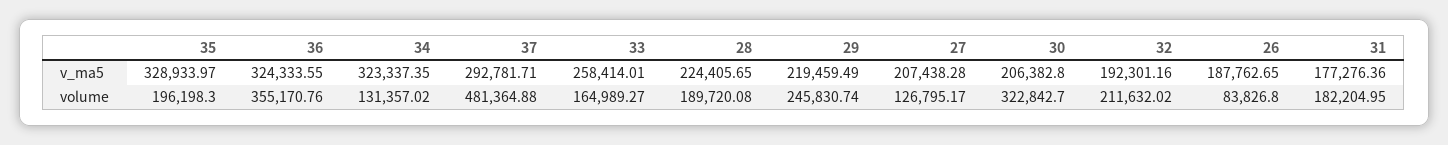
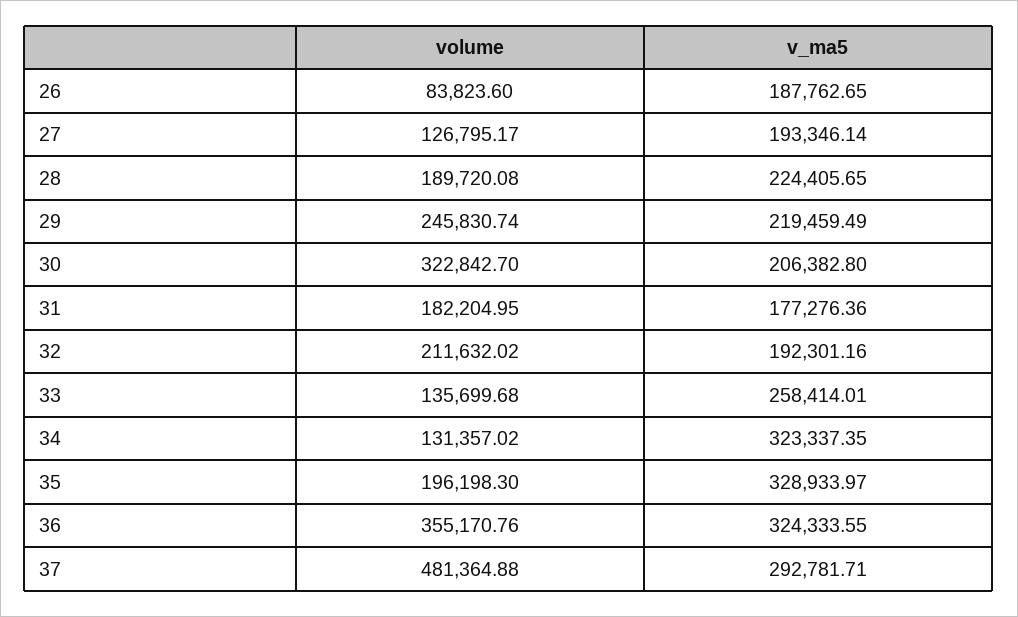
27, v_ma5: 207438.28 -> 193346.14
33, volume: 164989.27 -> 135699.68
26, volume: 83826.8 -> 83823.6

